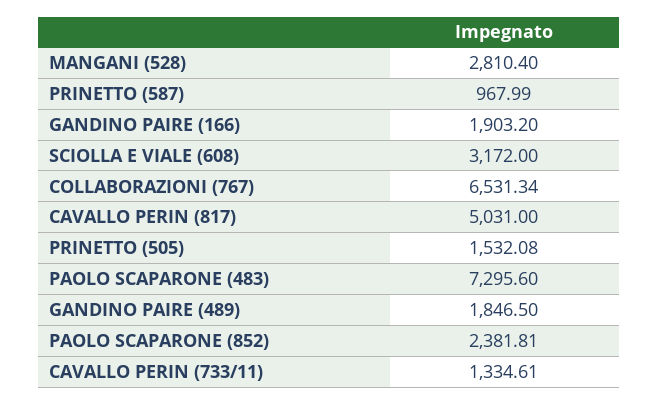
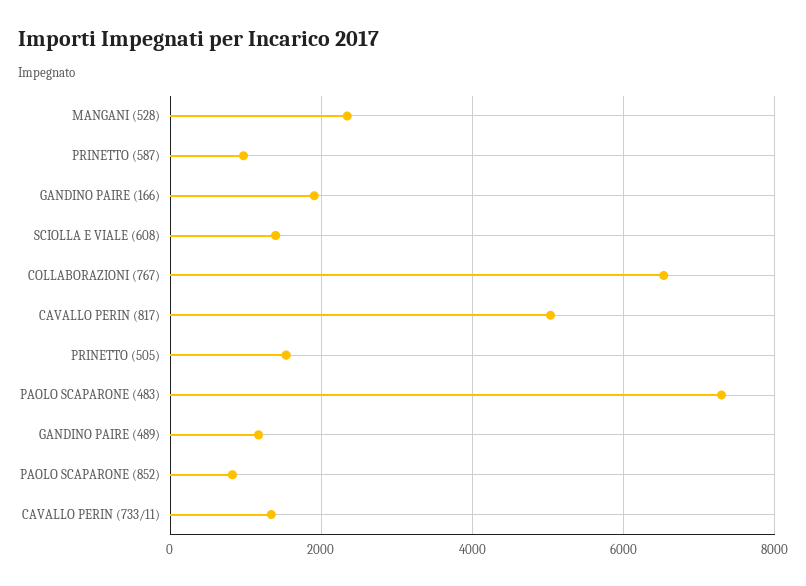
MANGANI (528): 2810.4 -> 2400
SCIOLLA E VIALE (608): 3172 -> 1400
GANDINO PAIRE (489): 1846.5 -> 1200
PAOLO SCAPARONE (852): 2381.81 -> 800

